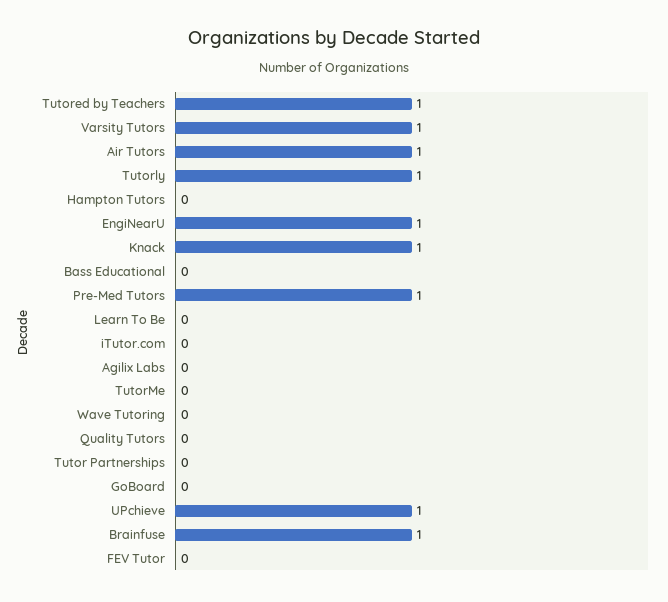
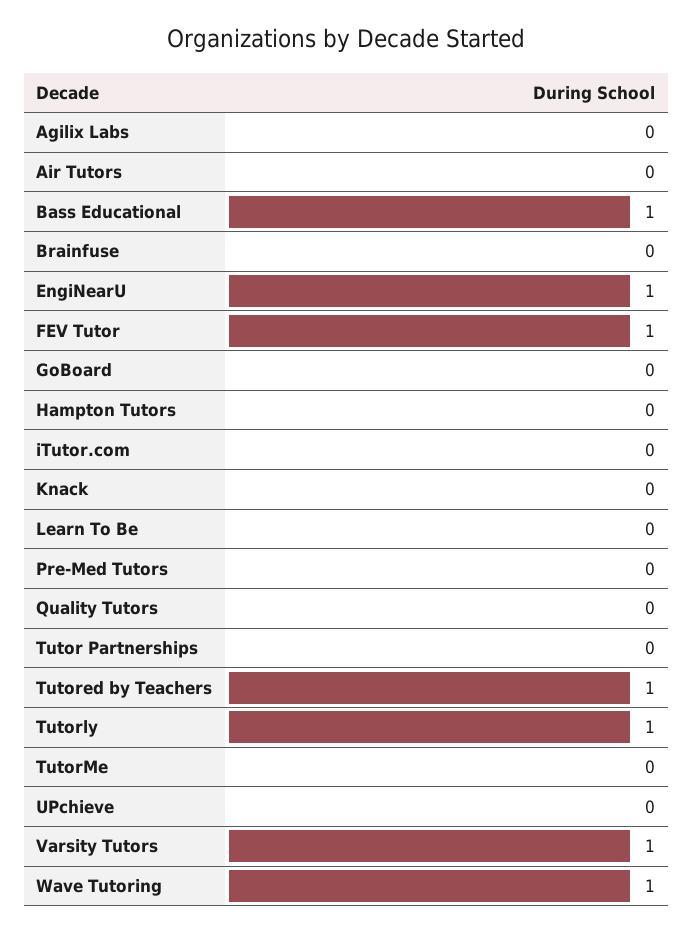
Air Tutors: 1 -> 0
Knack: 1 -> 0
Bass Educational: 0 -> 1
Pre-Med Tutors: 1 -> 0
Wave Tutoring: 0 -> 1
UPchieve: 1 -> 0
Brainfuse: 1 -> 0
FEV Tutor: 0 -> 1

